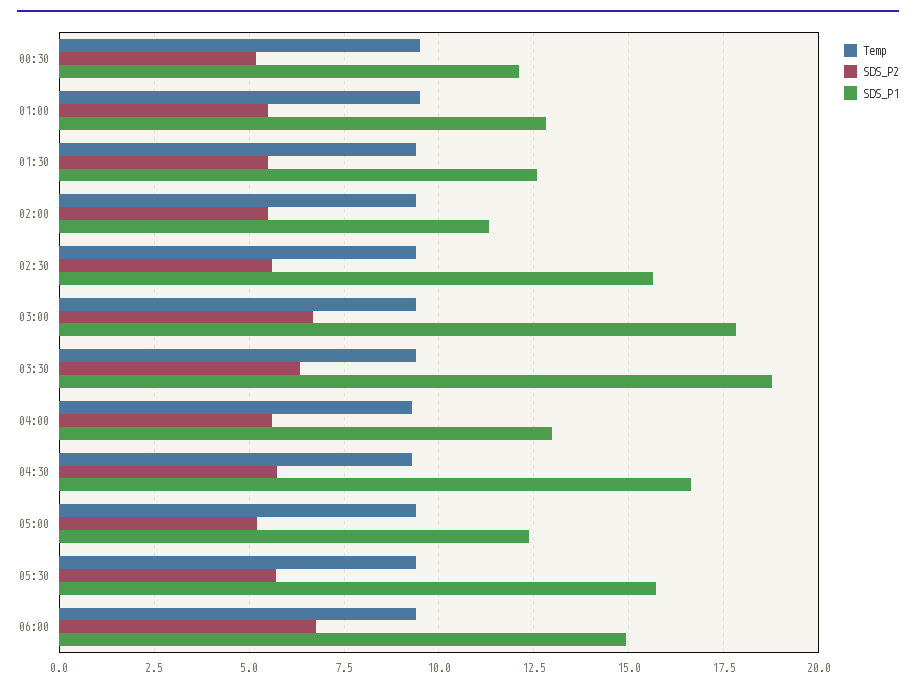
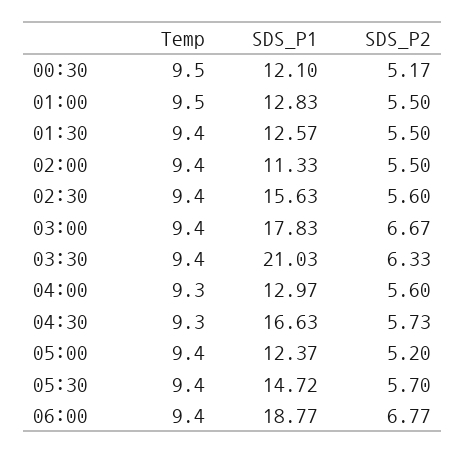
SDS_P1, 03:30: 18.75 -> 21.03
SDS_P1, 05:30: 15.75 -> 14.72
SDS_P1, 06:00: 15 -> 18.77

